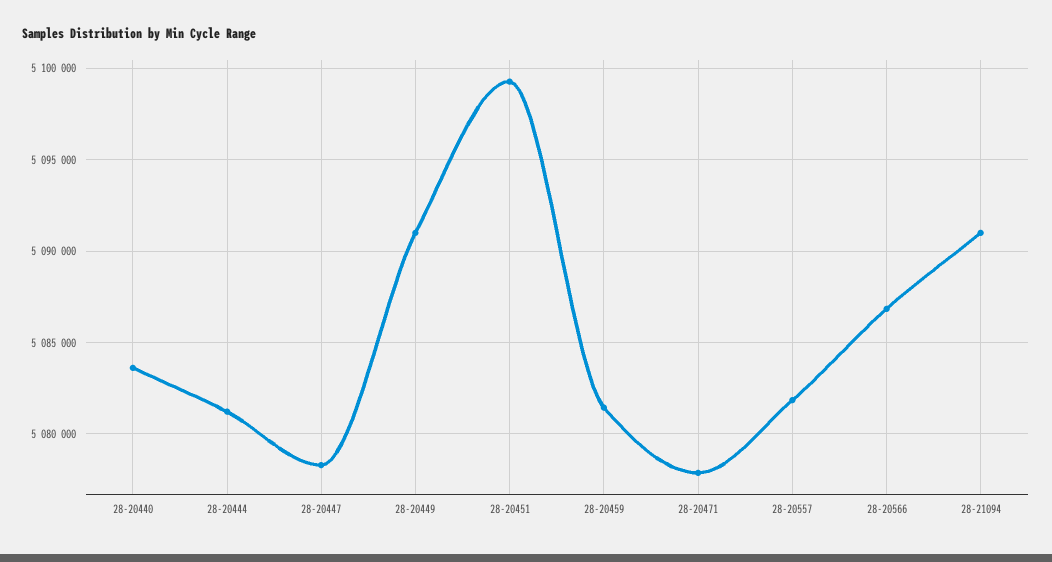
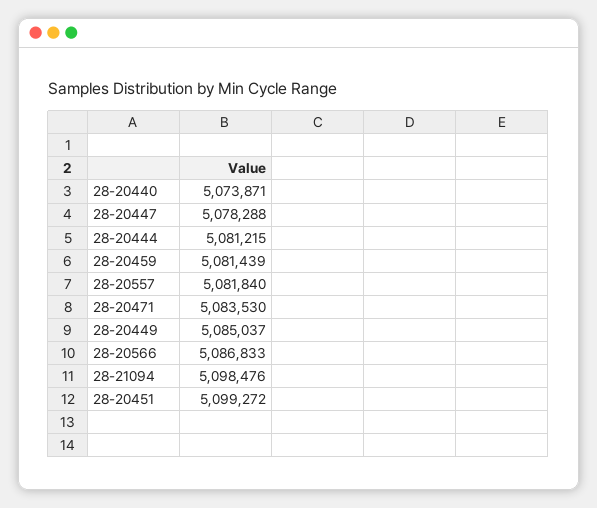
28-20440: 5083500 -> 5073871
28-20449: 5091000 -> 5085037
28-20471: 5078000 -> 5083530
28-21094: 5091000 -> 5098476

